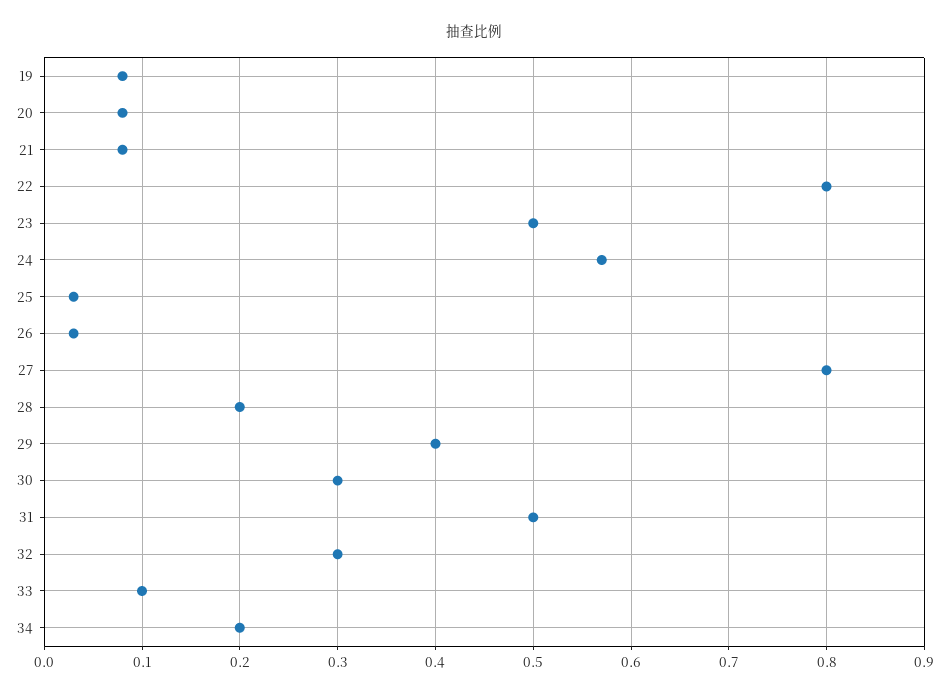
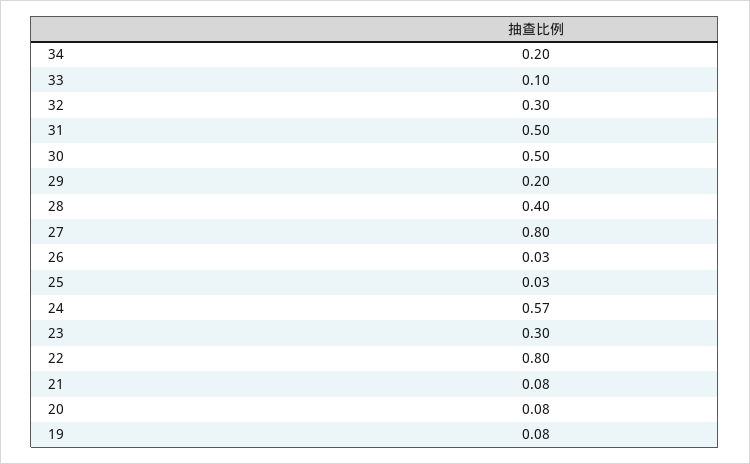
23: 0.5 -> 0.3
28: 0.2 -> 0.4
29: 0.4 -> 0.2
30: 0.3 -> 0.5

